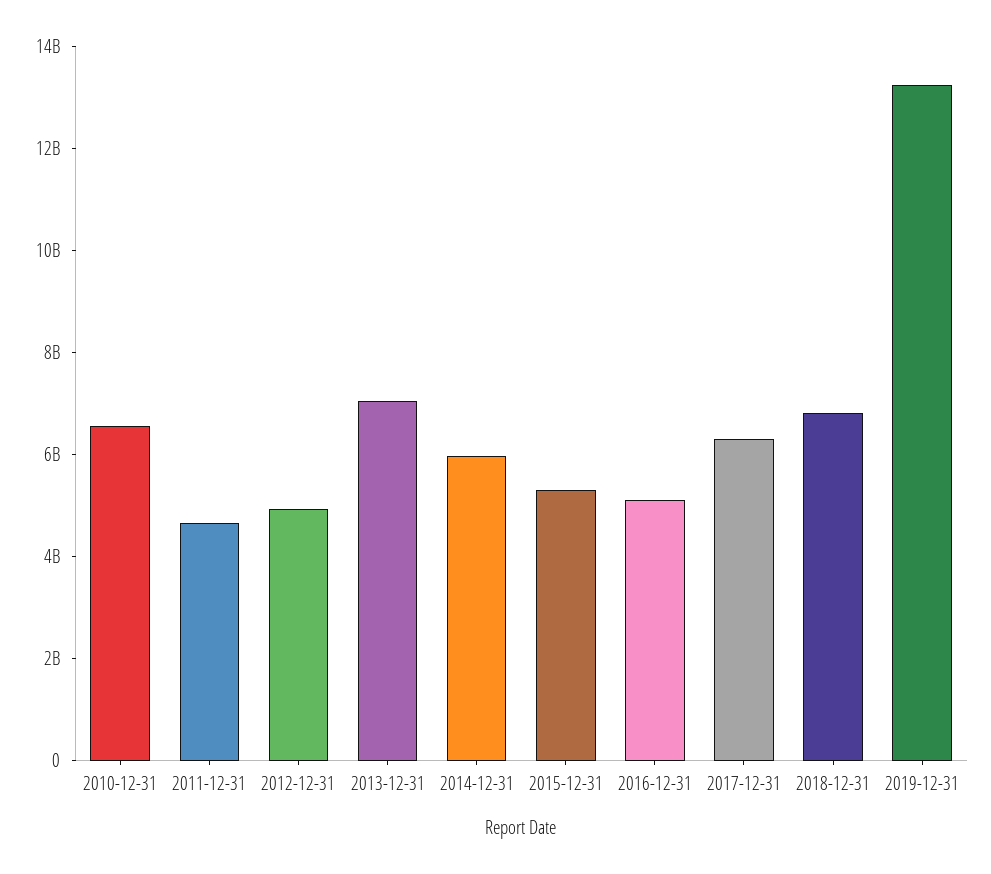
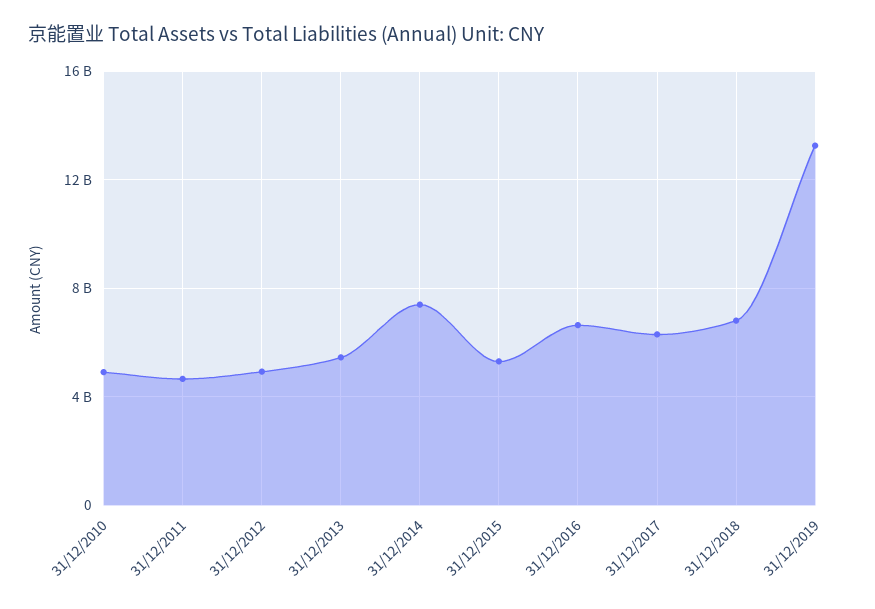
2010-12-31: 6500000000 -> 5000000000
2013-12-31: 7000000000 -> 5500000000
2014-12-31: 6000000000 -> 7500000000
2016-12-31: 5000000000 -> 6500000000

